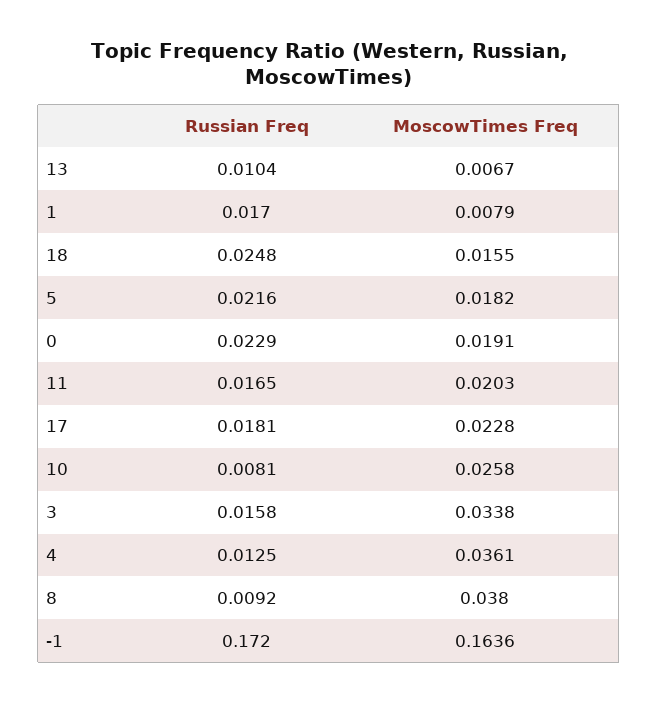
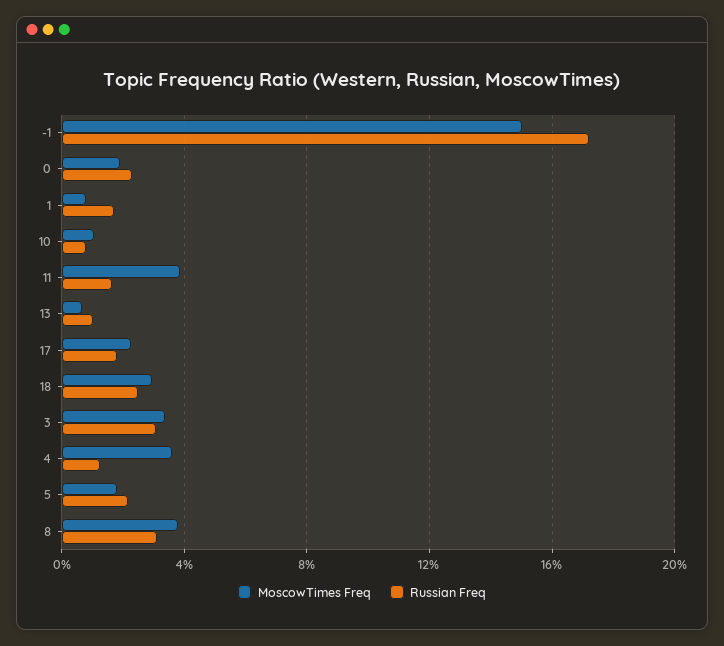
MoscowTimes Freq, 18: 0.0155 -> 0.03
MoscowTimes Freq, 11: 0.0203 -> 0.04
MoscowTimes Freq, 10: 0.0258 -> 0.01
Russian Freq, 3: 0.0158 -> 0.03
Russian Freq, 8: 0.0092 -> 0.03
MoscowTimes Freq, -1: 0.1636 -> 0.15

